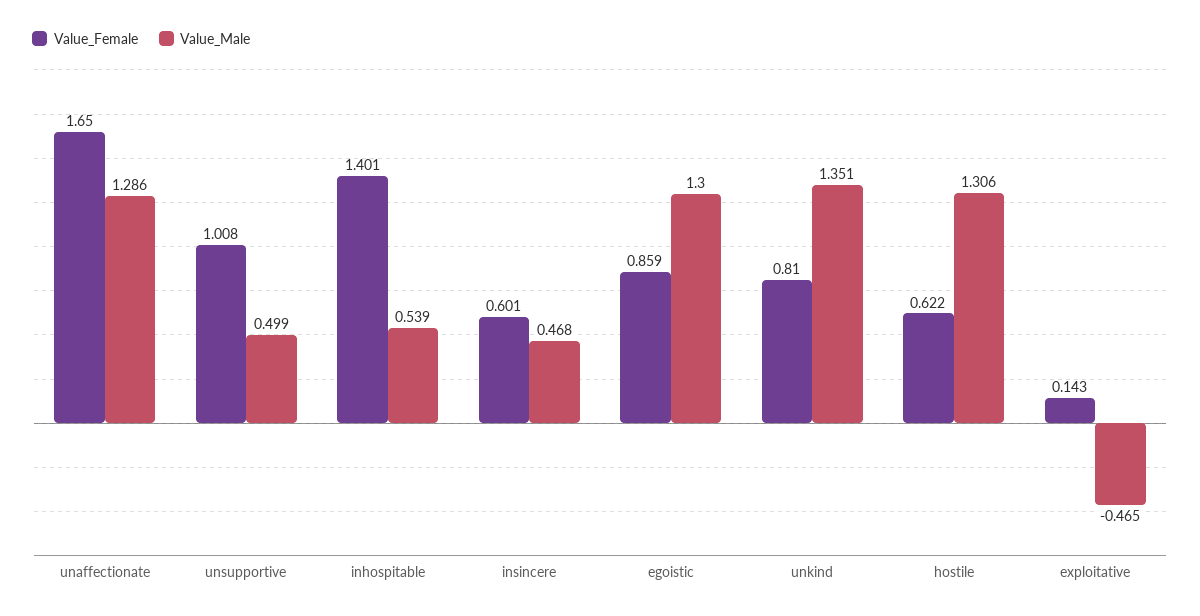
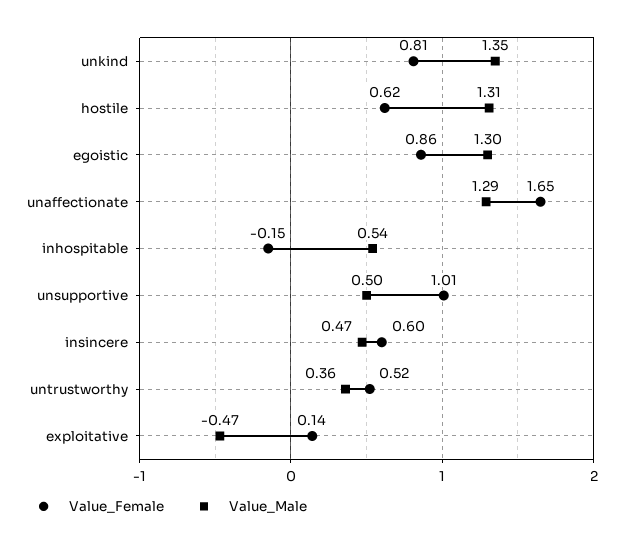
Value_Female, inhospitable: 1.401 -> -0.15
Value_Female, untrustworthy: none -> 0.52
Value_Male, untrustworthy: none -> 0.36

